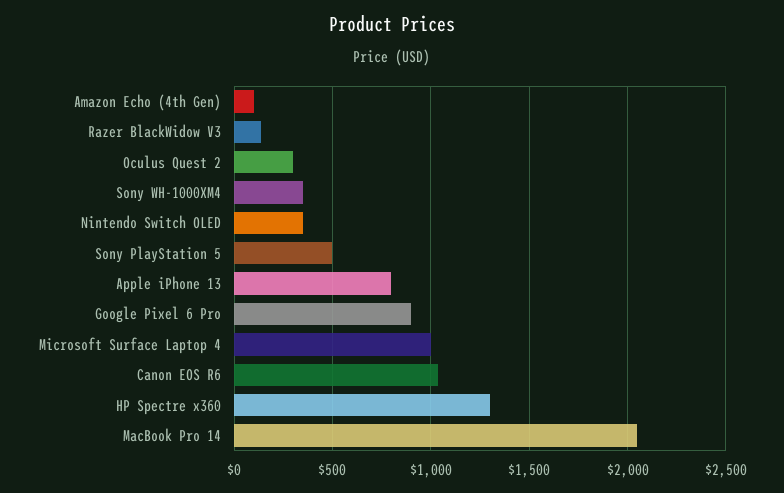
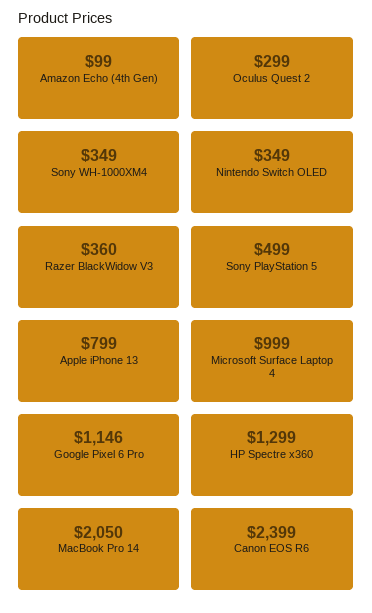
Razer BlackWidow V3: 150 -> 360
Google Pixel 6 Pro: 900 -> 1146
Canon EOS R6: 1050 -> 2399

